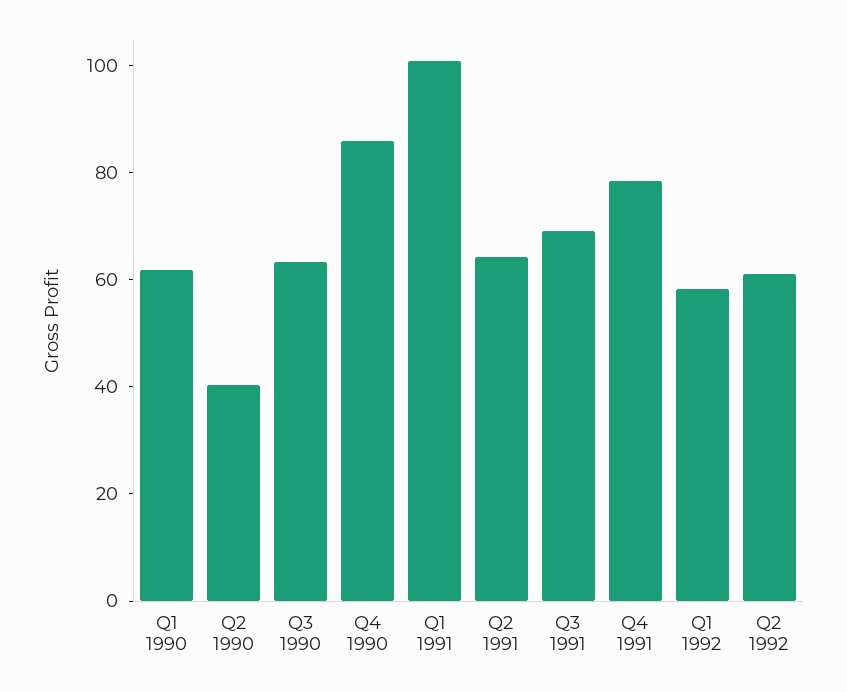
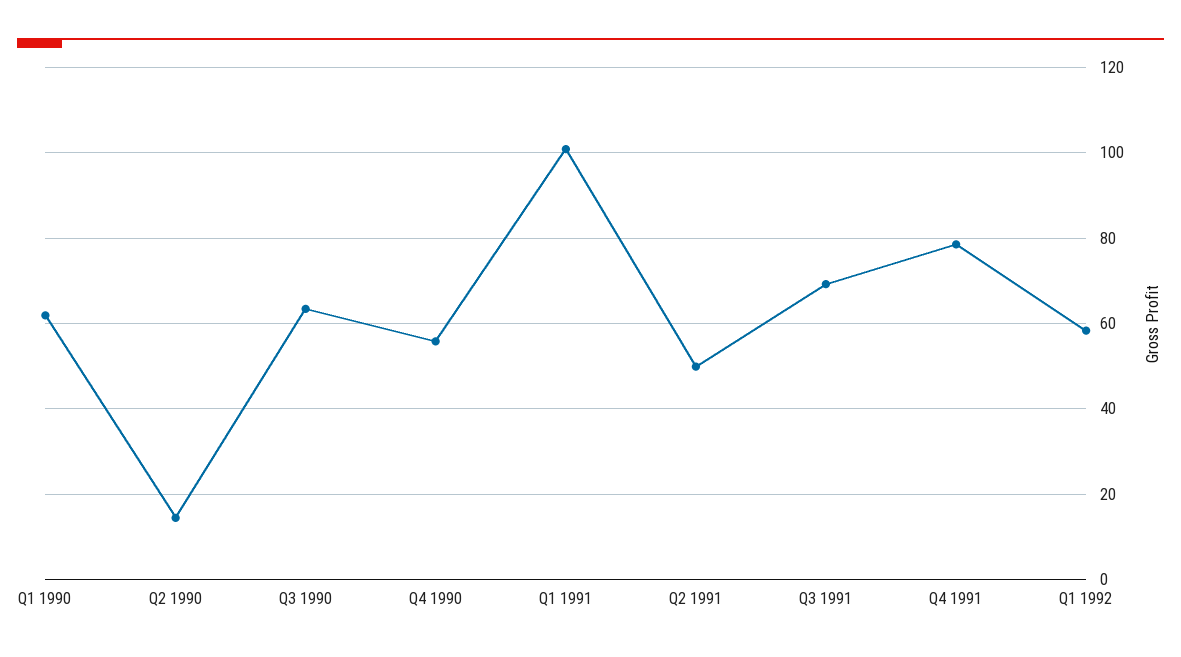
Q2 1990: 40 -> 14
Q4 1990: 85 -> 56
Q2 1991: 65 -> 50
Q2 1992: 60 -> none

